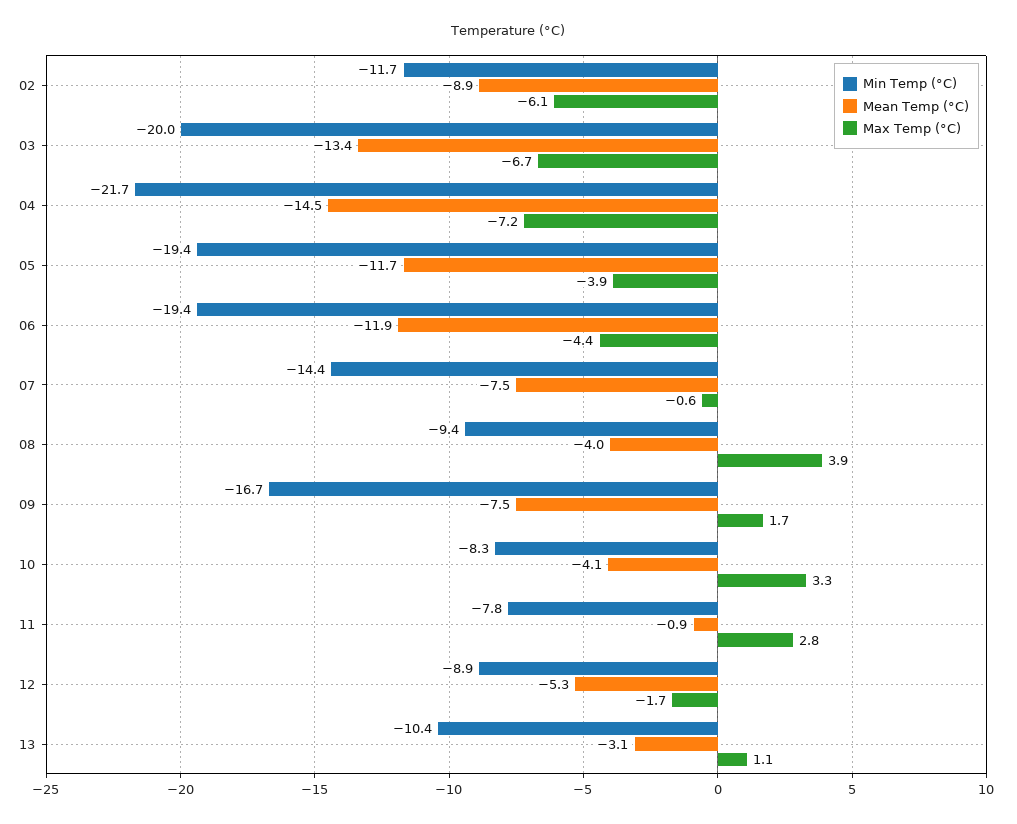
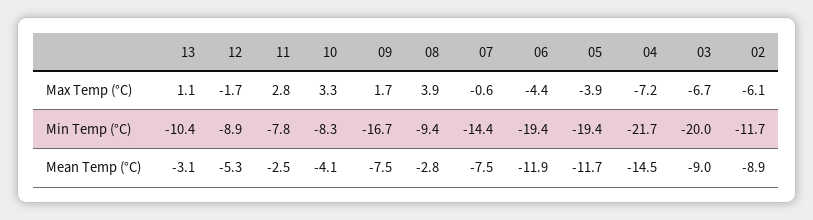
Mean Temp (°C), 03: -13.4 -> -9
Mean Temp (°C), 08: -4 -> -2.8
Mean Temp (°C), 11: -0.9 -> -2.5

